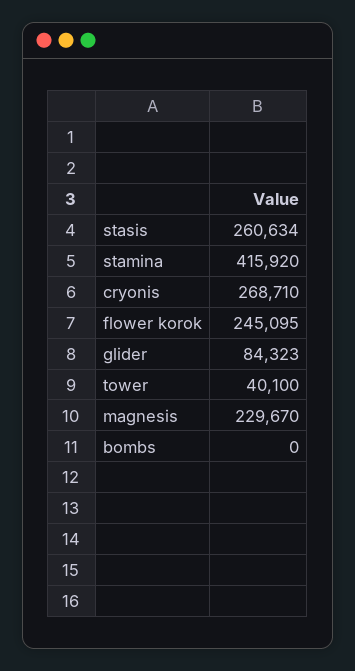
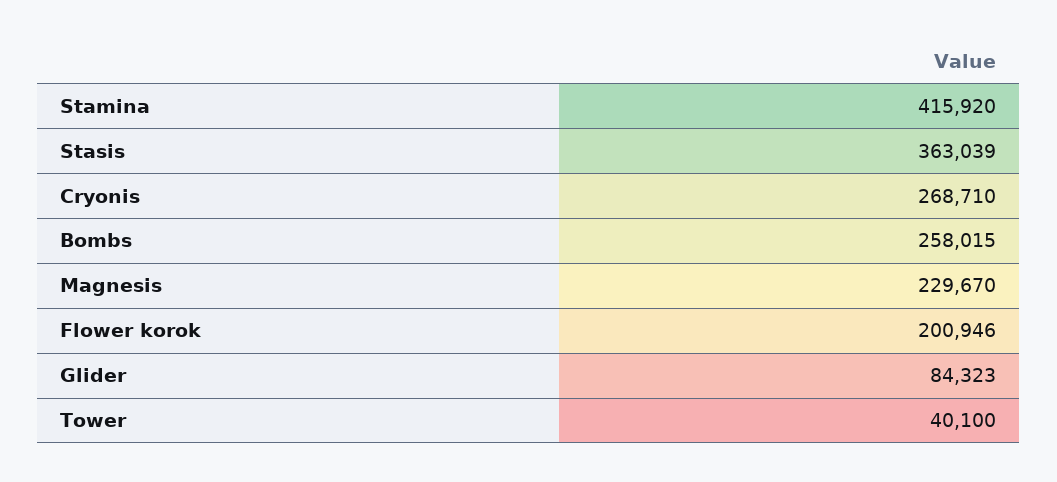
stasis: 260634 -> 363039
flower korok: 245095 -> 200946
bombs: 0 -> 258015

